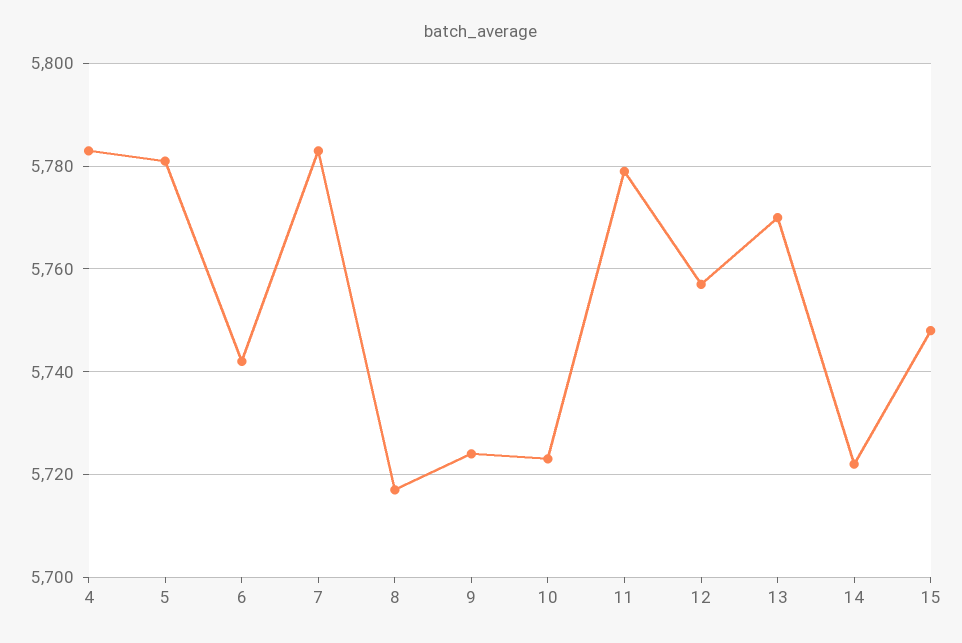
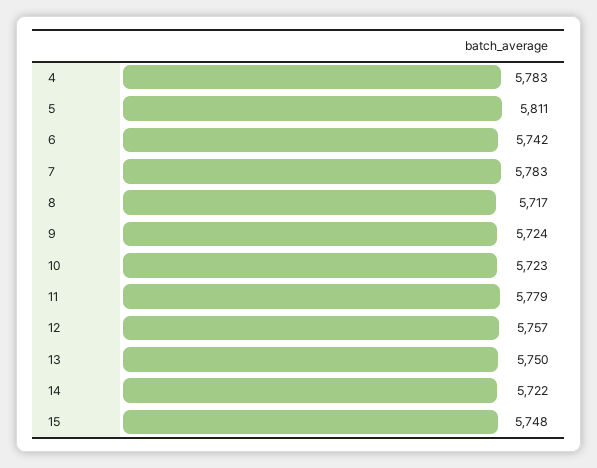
5: 5780 -> 5811
13: 5770 -> 5750

